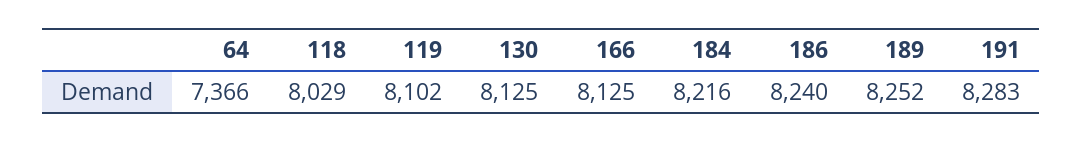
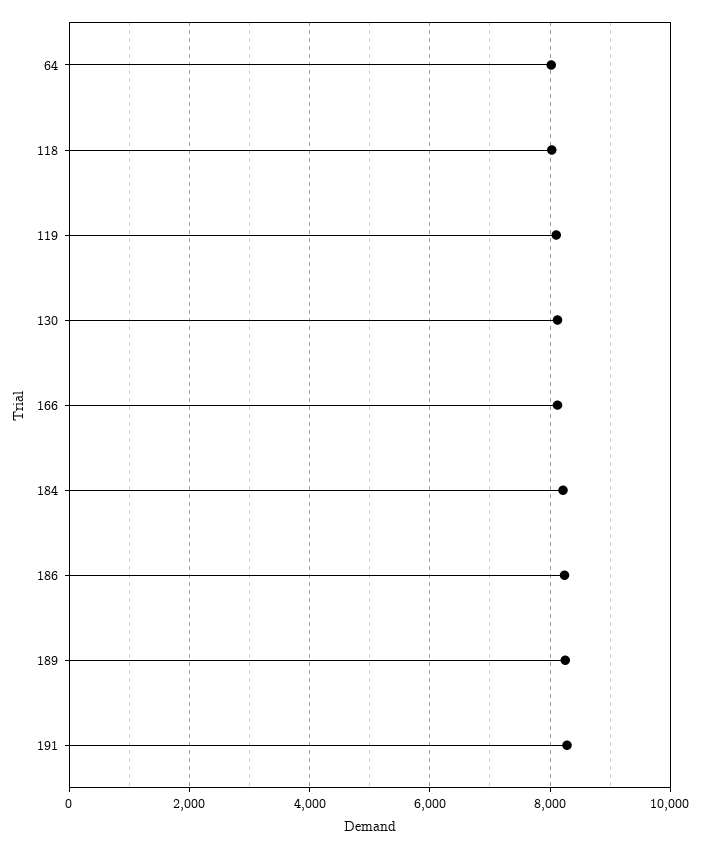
64: 7366 -> 8000

